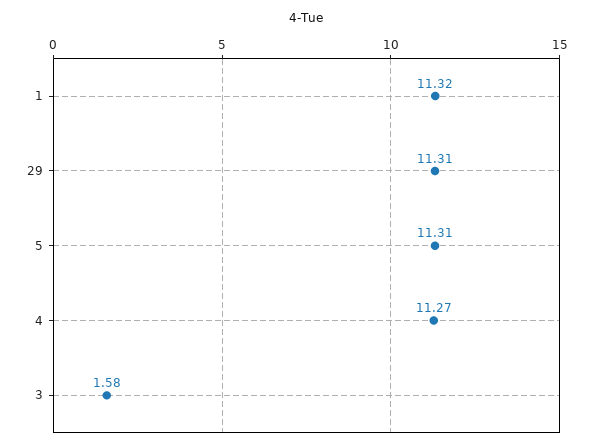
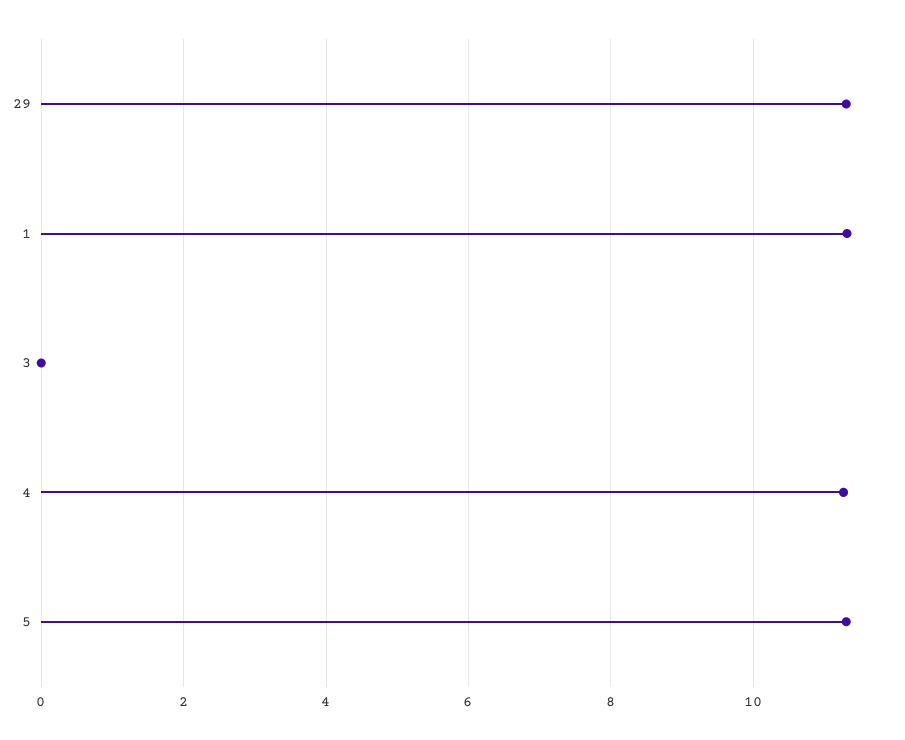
3: 1.58 -> 0

